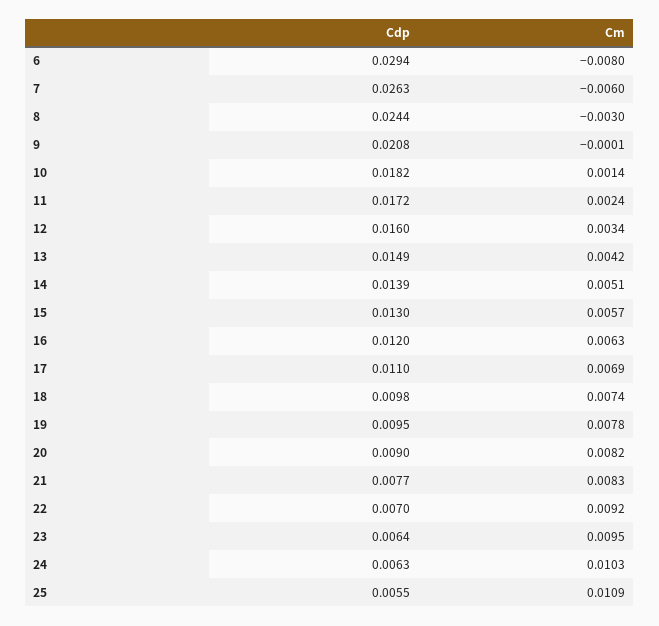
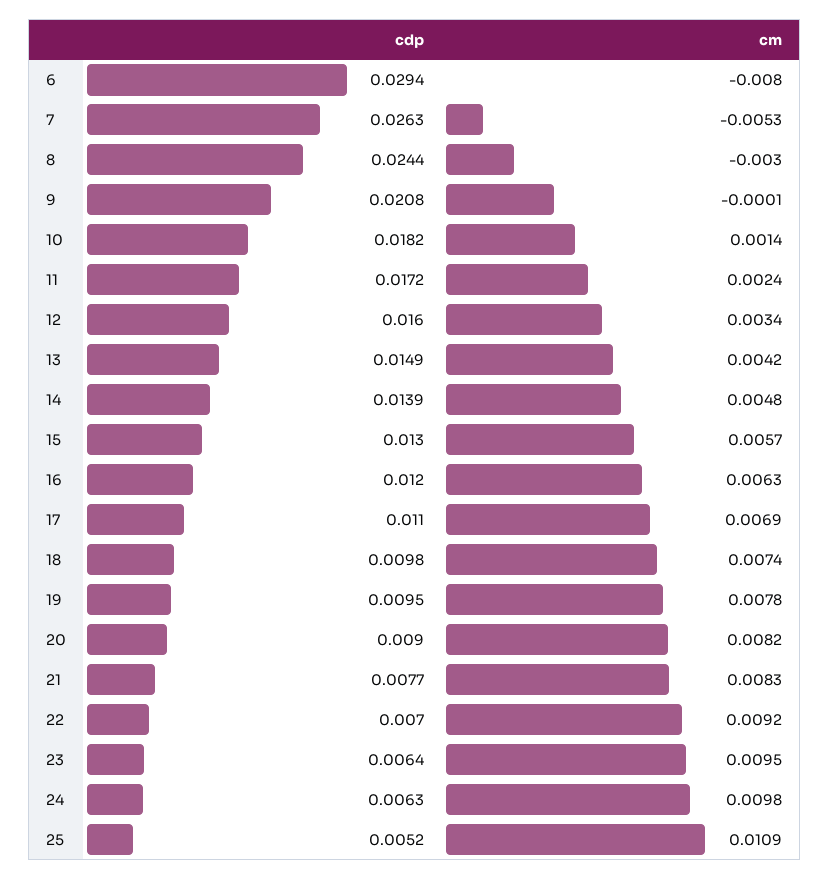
Cm, 7: -0.006 -> -0.0053
Cm, 14: 0.0051 -> 0.0048
Cm, 24: 0.0103 -> 0.0098
Cdp, 25: 0.0055 -> 0.0052

